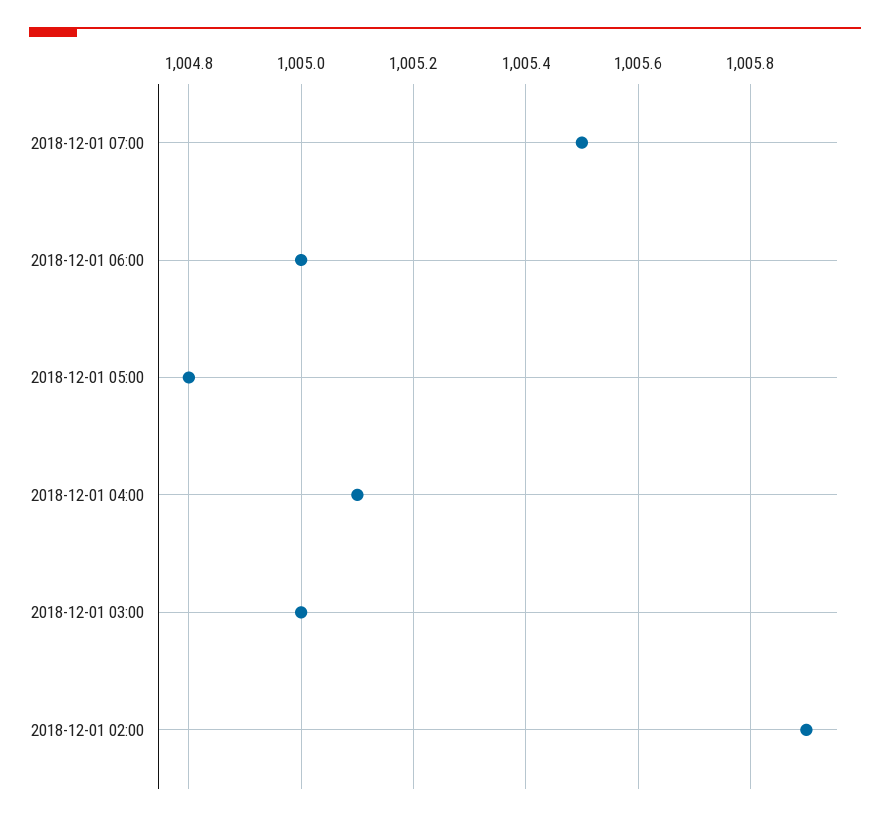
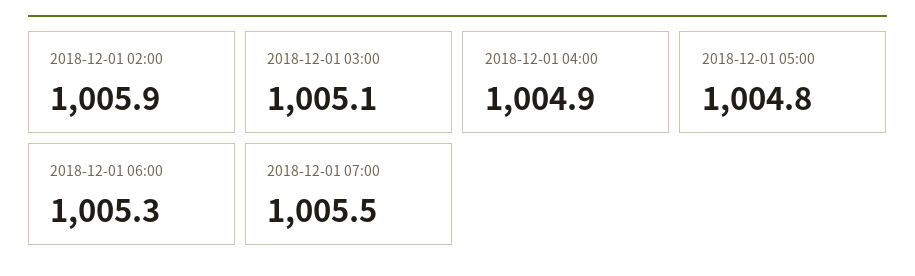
2018-12-01 06:00: 1005 -> 1005.3
2018-12-01 04:00: 1005.1 -> 1004.9
2018-12-01 03:00: 1005 -> 1005.1

